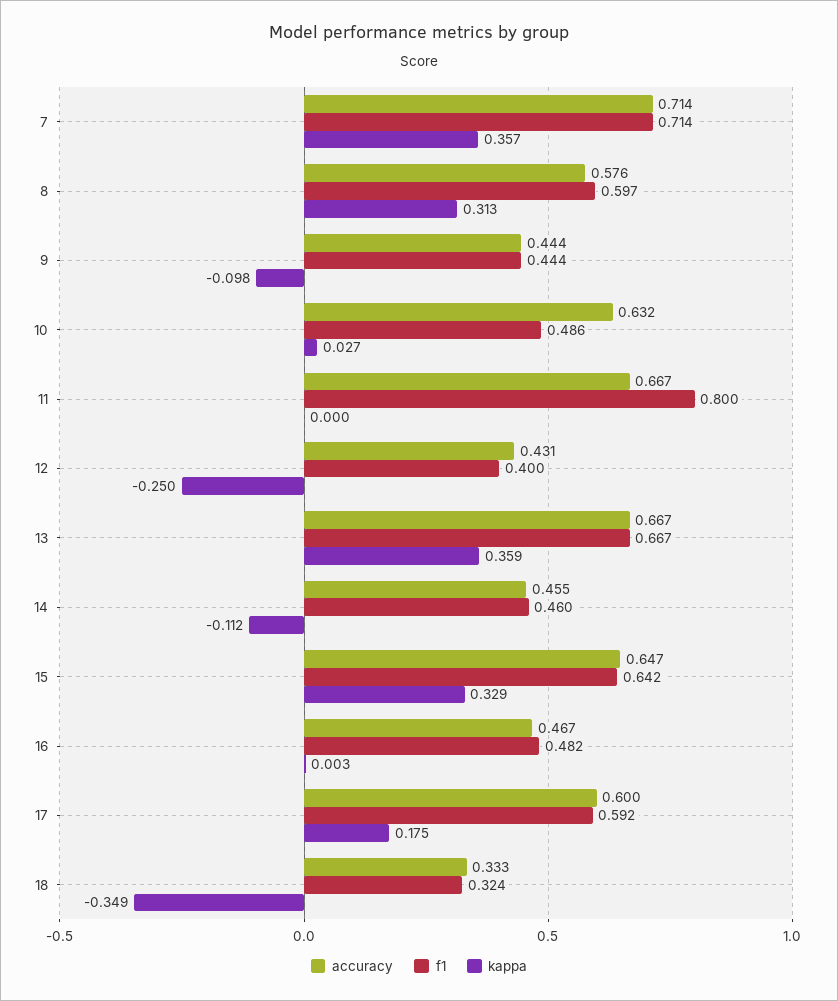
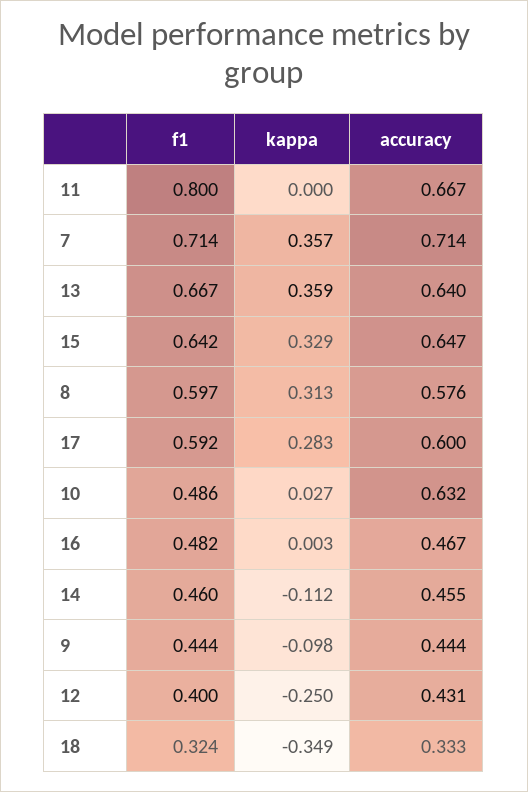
accuracy, 13: 0.667 -> 0.64
kappa, 17: 0.175 -> 0.283

